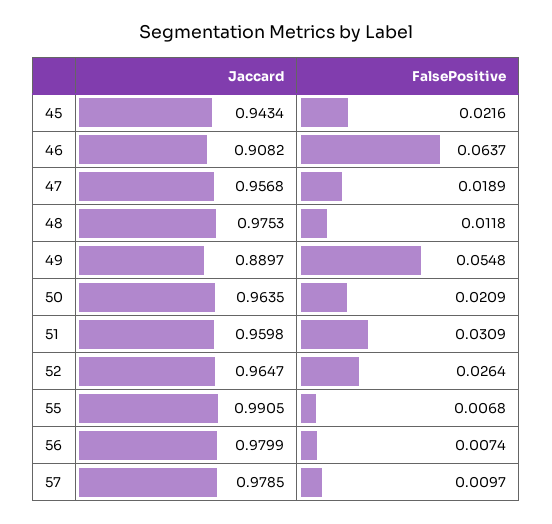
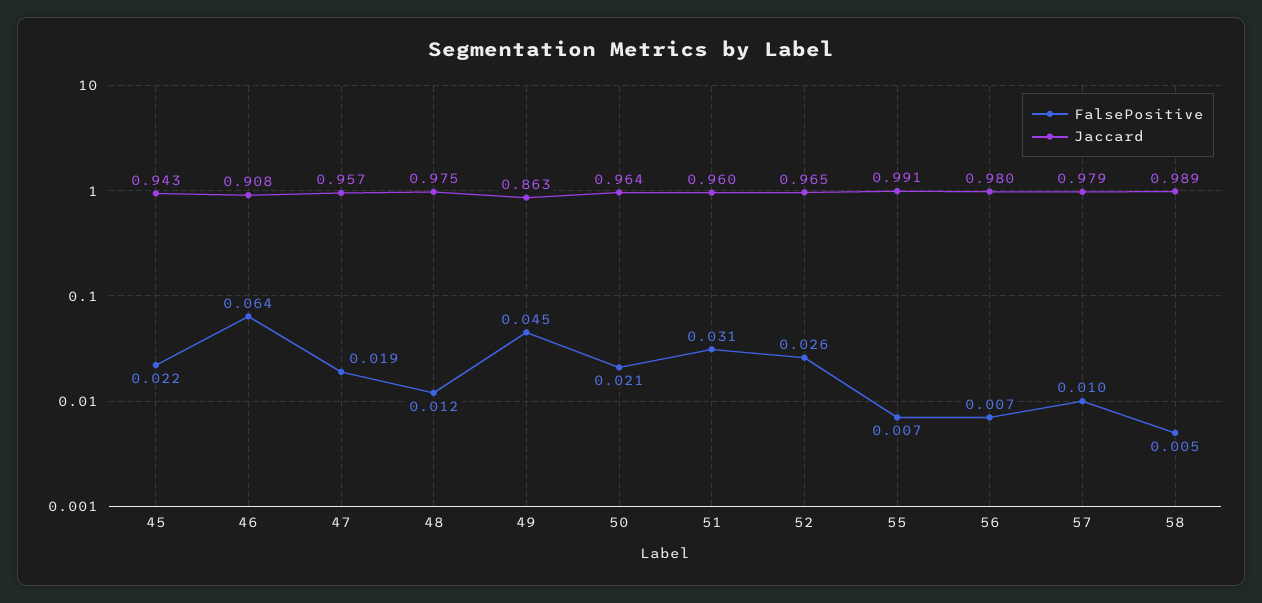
Jaccard, 49: 0.8897 -> 0.863
FalsePositive, 49: 0.0548 -> 0.045
FalsePositive, 58: none -> 0.005
Jaccard, 58: none -> 0.989

